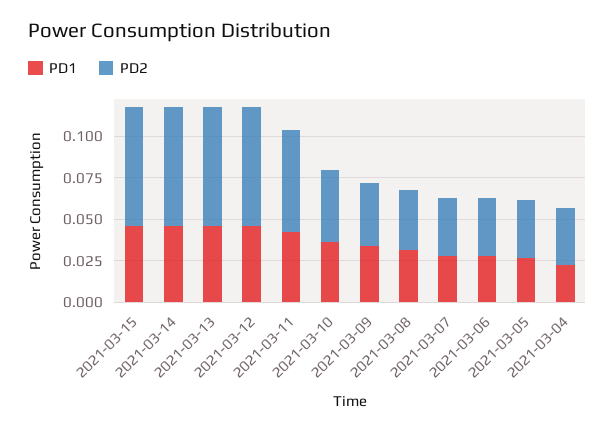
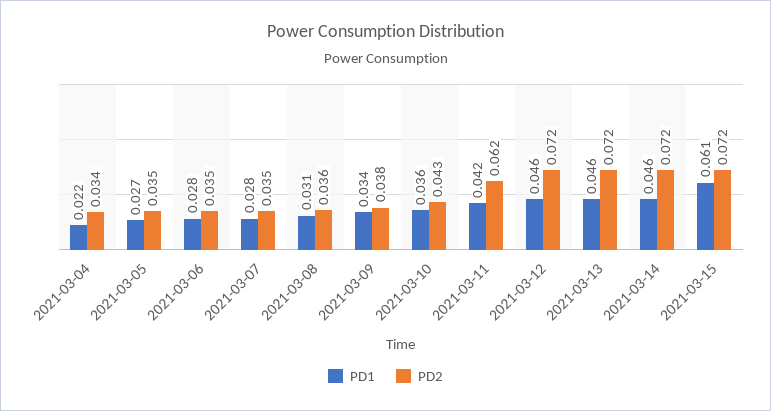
PD1, 2021-03-15: 0.045 -> 0.061

